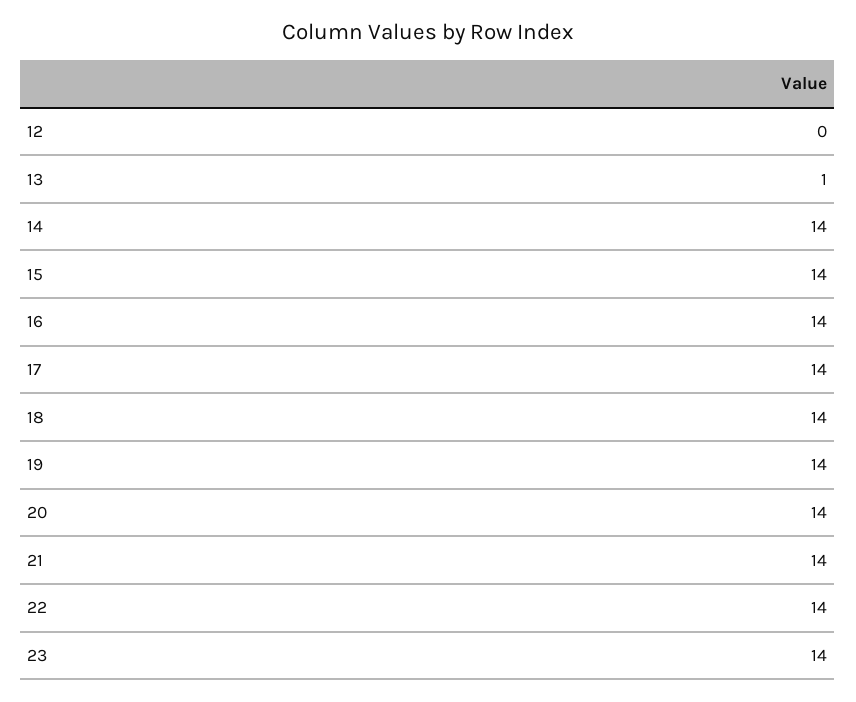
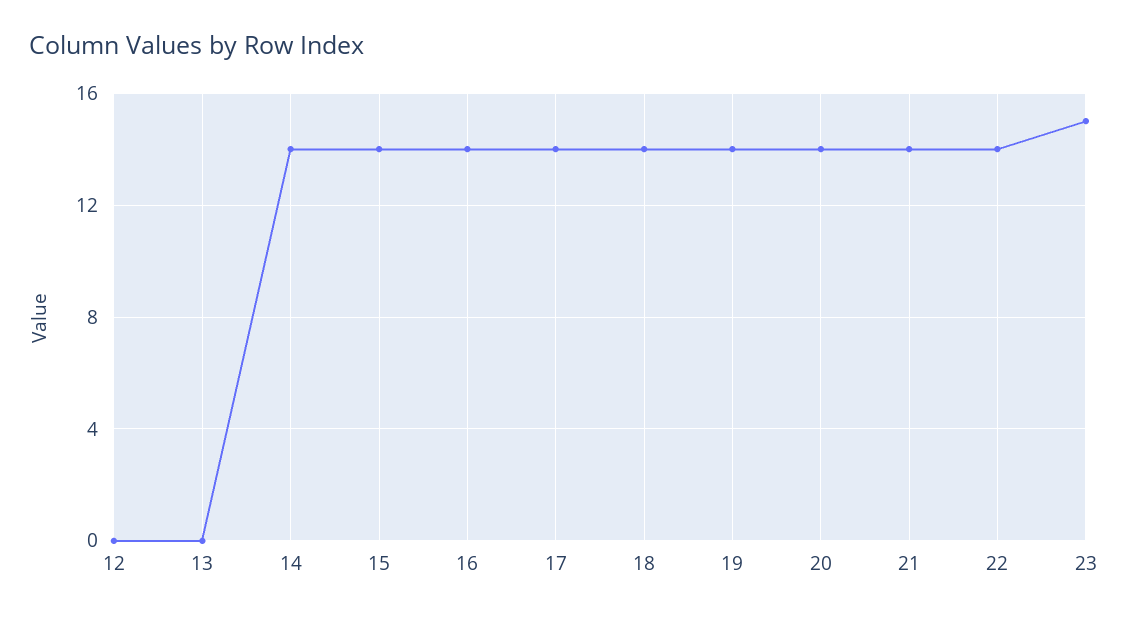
13: 1 -> 0
23: 14 -> 15

